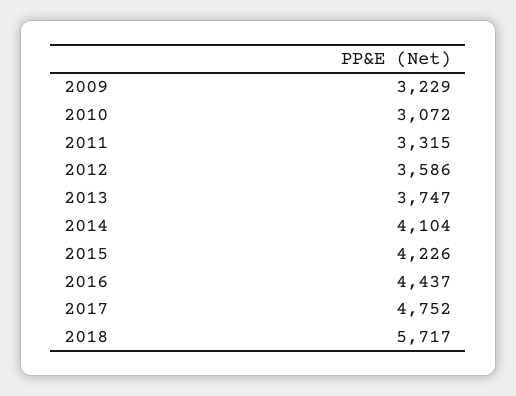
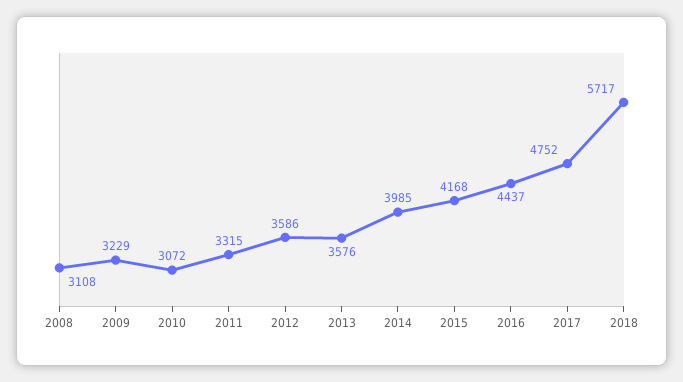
2013: 3747 -> 3576
2014: 4104 -> 3985
2015: 4226 -> 4168
2008: none -> 3108

